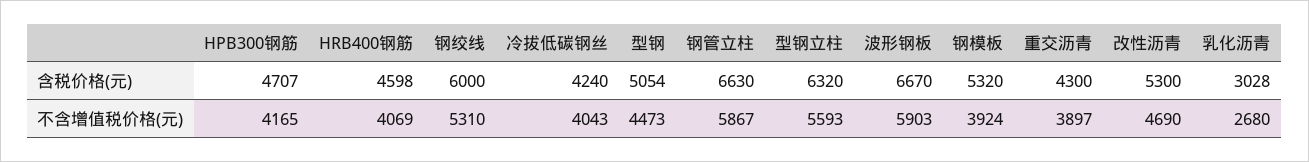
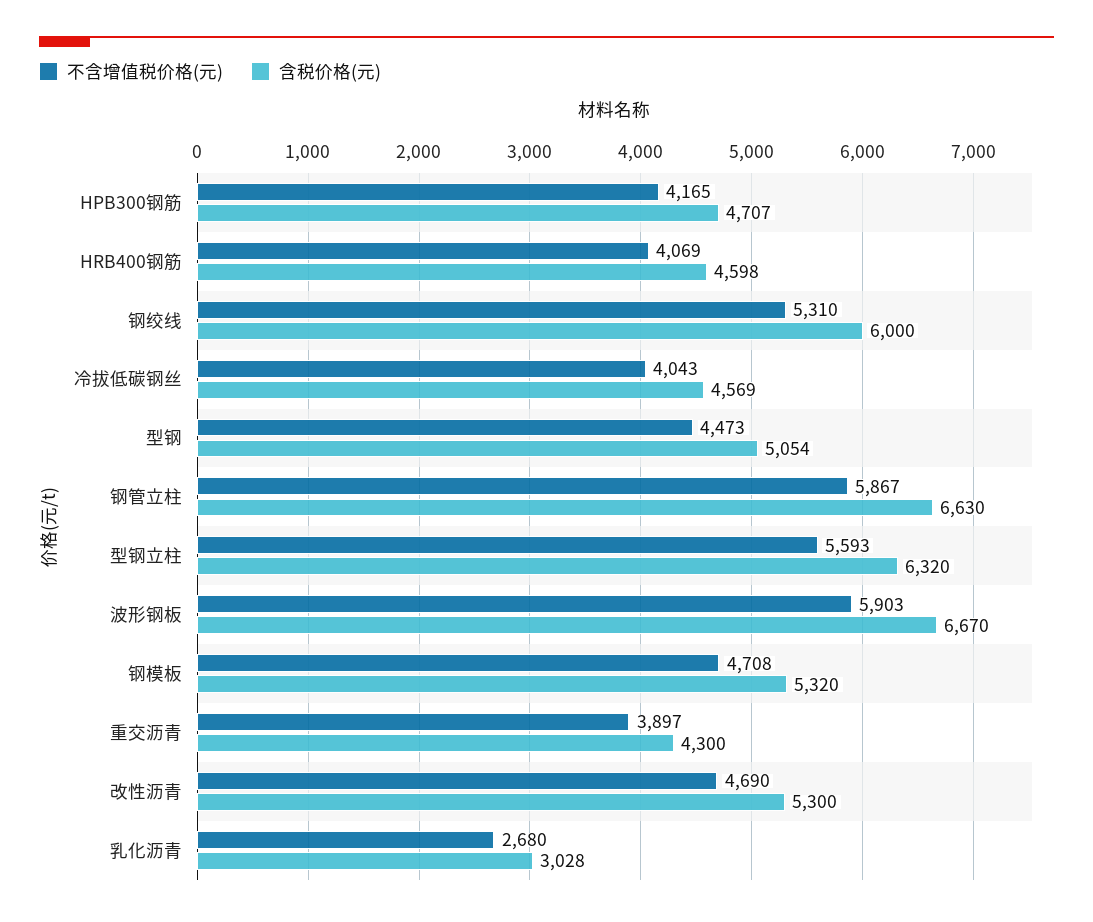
含税价格(元), 冷拔低碳钢丝: 4240 -> 4569
不含增值税价格(元), 钢模板: 3924 -> 4708

